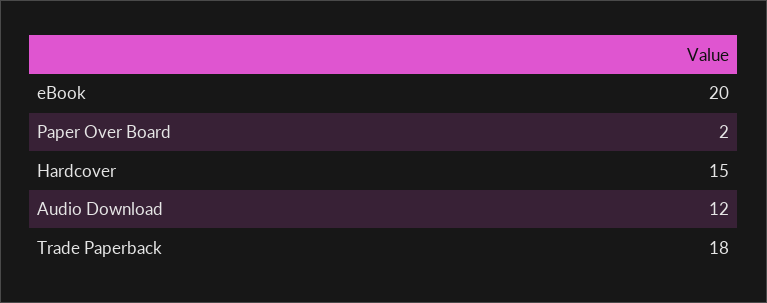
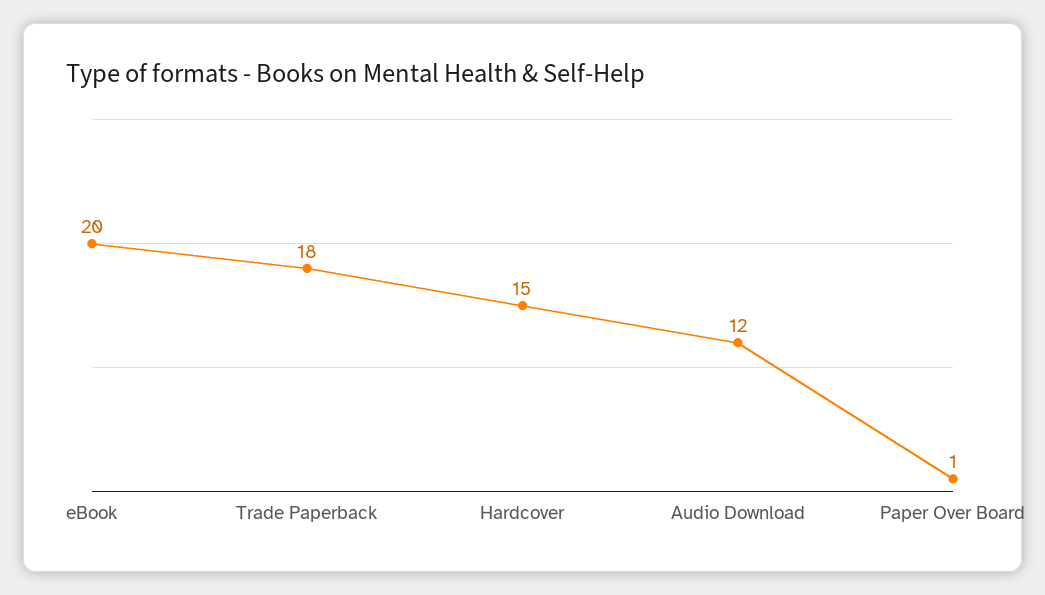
Paper Over Board: 2 -> 1

